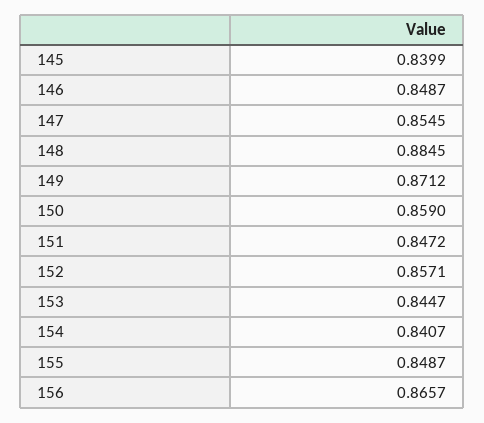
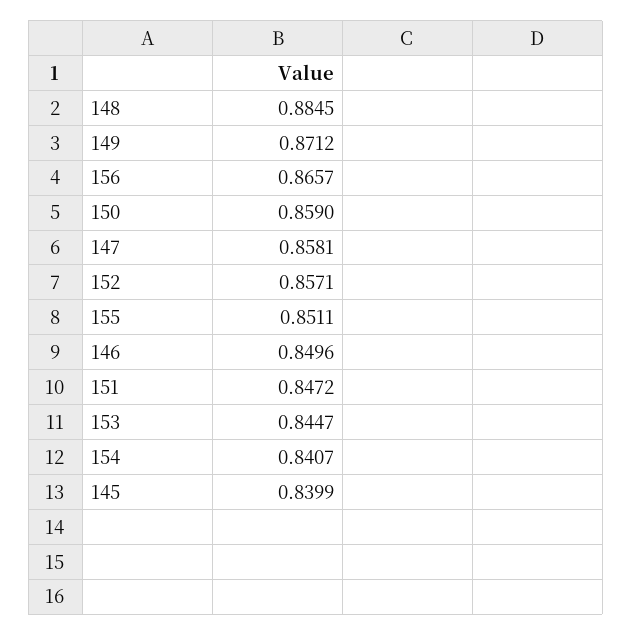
146: 0.8487 -> 0.8496
147: 0.8545 -> 0.8581
155: 0.8487 -> 0.8511

